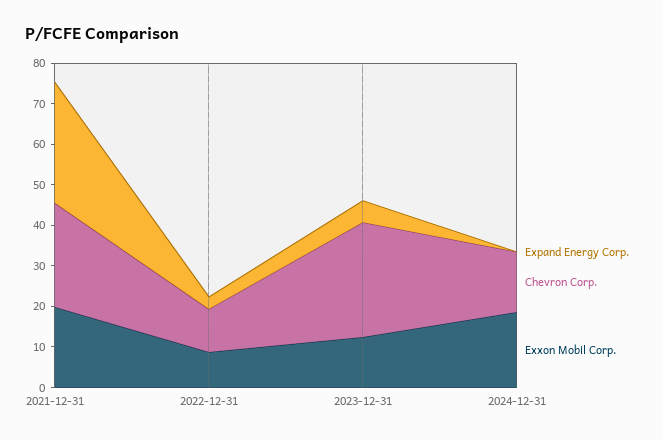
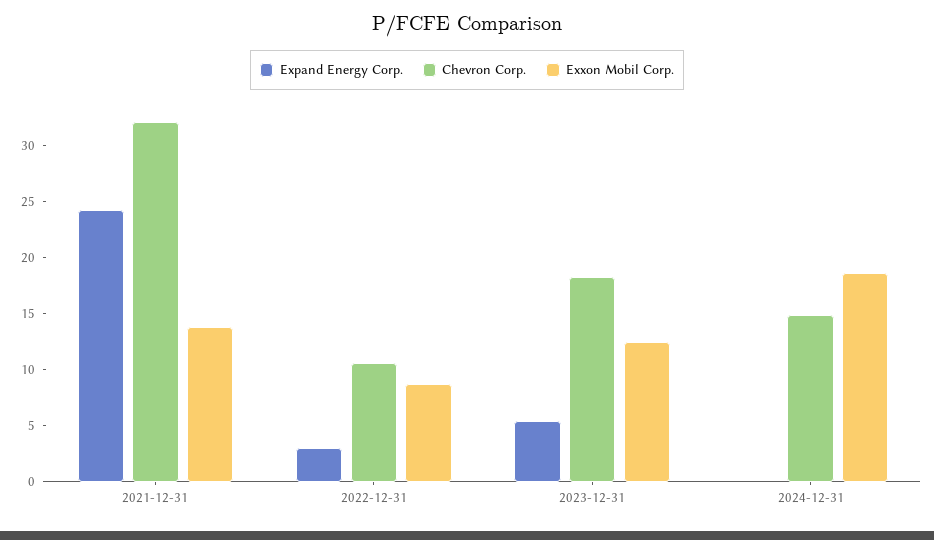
Expand Energy Corp., 2021-12-31: 30 -> 24
Chevron Corp., 2021-12-31: 26 -> 32
Exxon Mobil Corp., 2021-12-31: 20 -> 14
Chevron Corp., 2023-12-31: 28 -> 18

